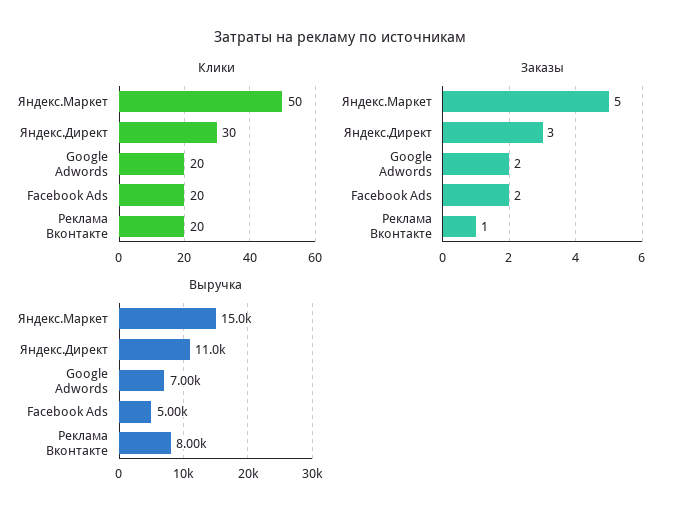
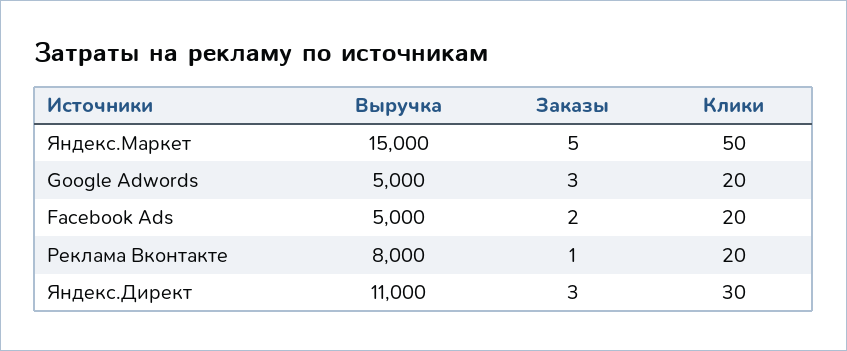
Заказы, Google Adwords: 2 -> 3
Выручка, Google Adwords: 7000 -> 5000

